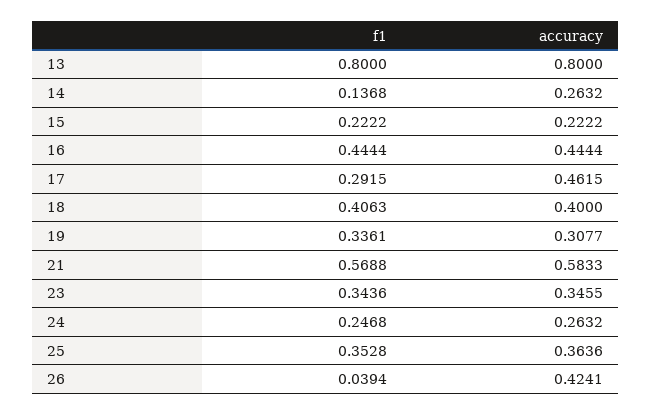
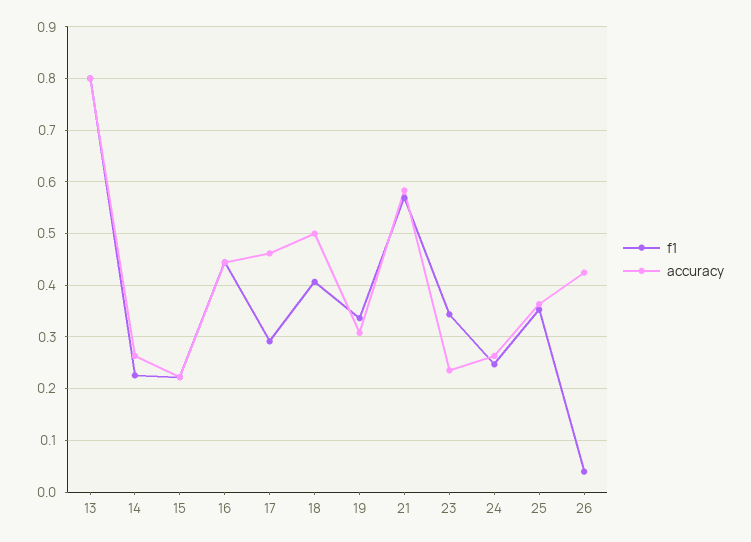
f1, 14: 0.1368 -> 0.22
accuracy, 18: 0.4 -> 0.5
accuracy, 23: 0.3455 -> 0.24

